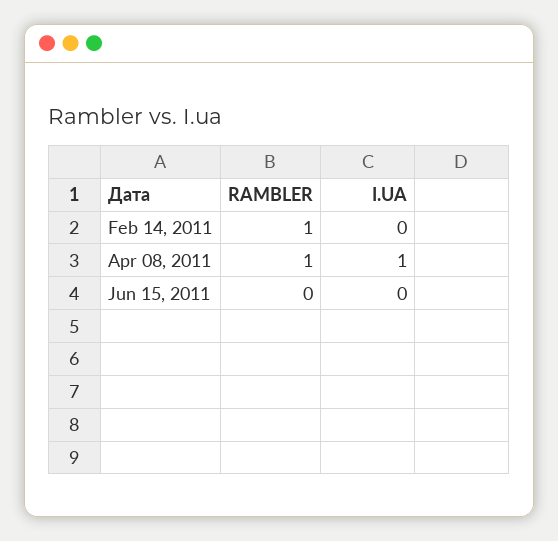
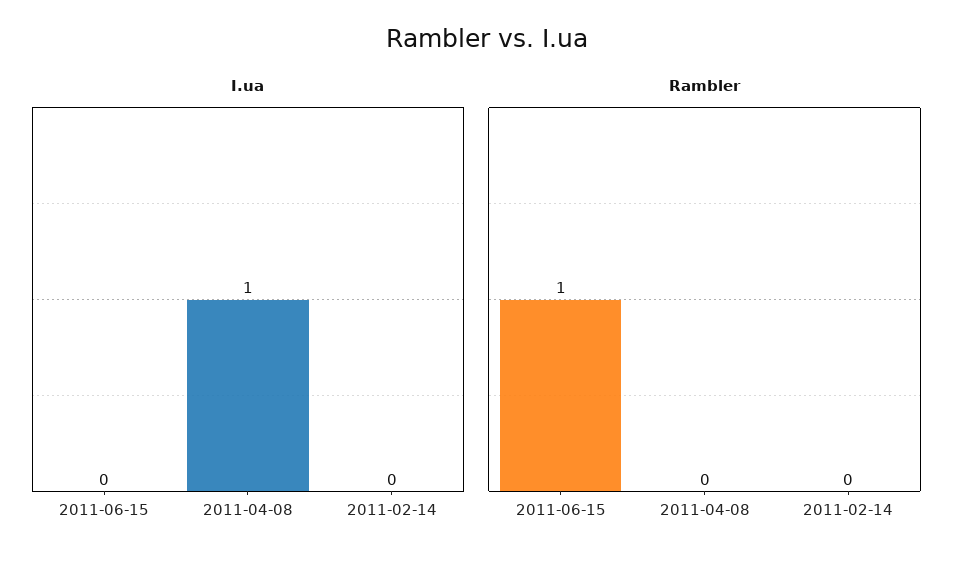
RAMBLER, Feb 14, 2011: 1 -> 0
RAMBLER, Apr 08, 2011: 1 -> 0
RAMBLER, Jun 15, 2011: 0 -> 1

